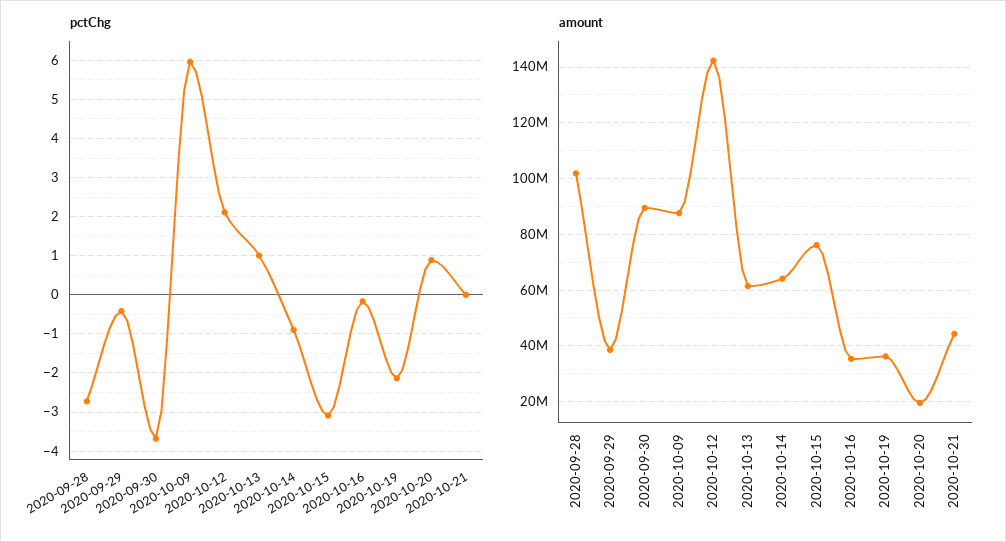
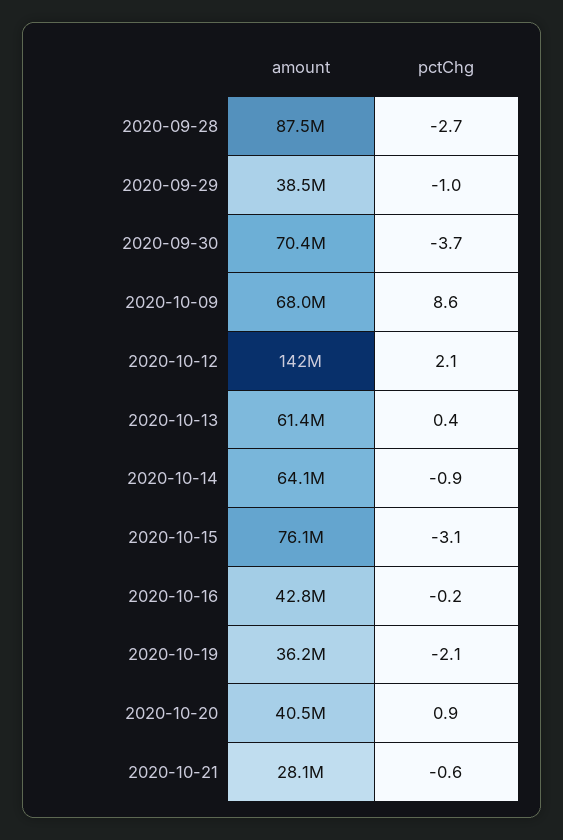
pctChg, 2020-09-29: -0.4 -> -1
pctChg, 2020-10-09: 6 -> 8.6
pctChg, 2020-10-13: 1 -> 0.4
pctChg, 2020-10-21: 0 -> -0.6
amount, 2020-09-28: 102500000 -> 87500000
amount, 2020-09-30: 90000000 -> 70400000
amount, 2020-10-09: 87500000 -> 68000000
amount, 2020-10-16: 35000000 -> 42800000
amount, 2020-10-20: 20000000 -> 40500000
amount, 2020-10-21: 45000000 -> 28100000

